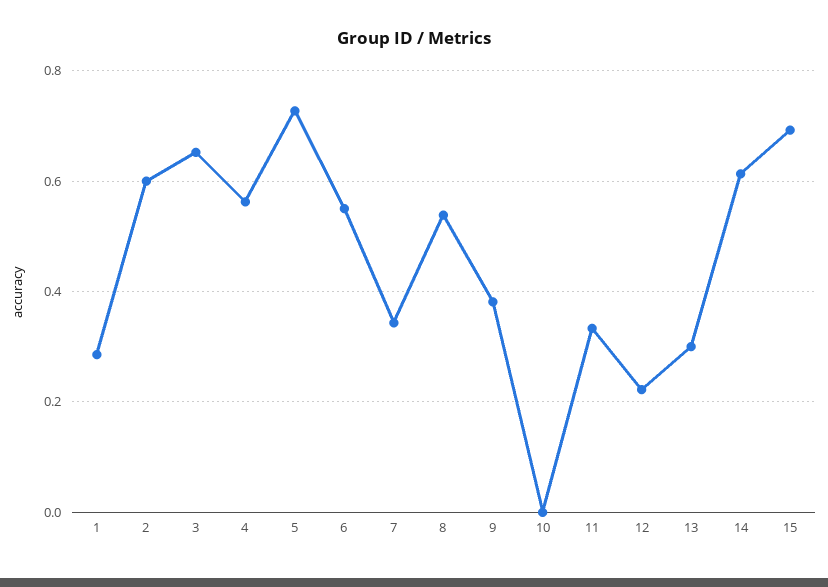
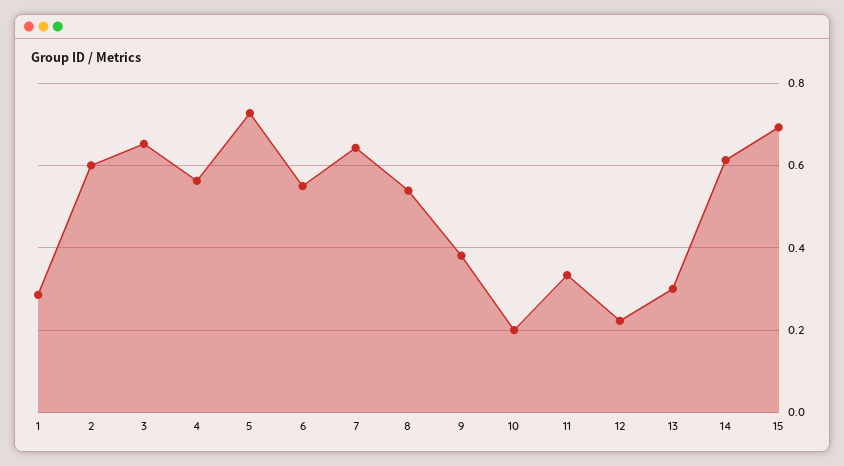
7: 0.34 -> 0.64
10: 0 -> 0.2

